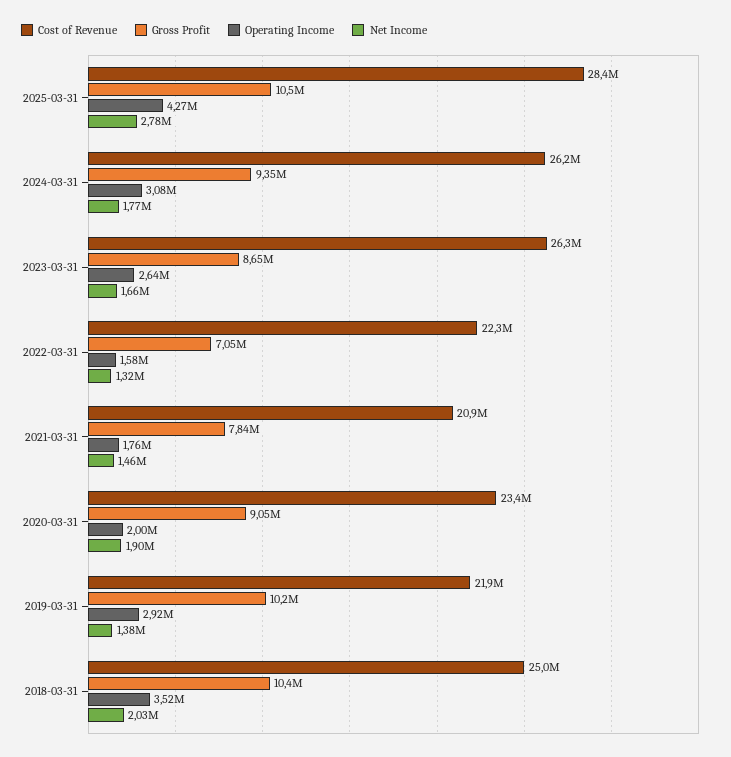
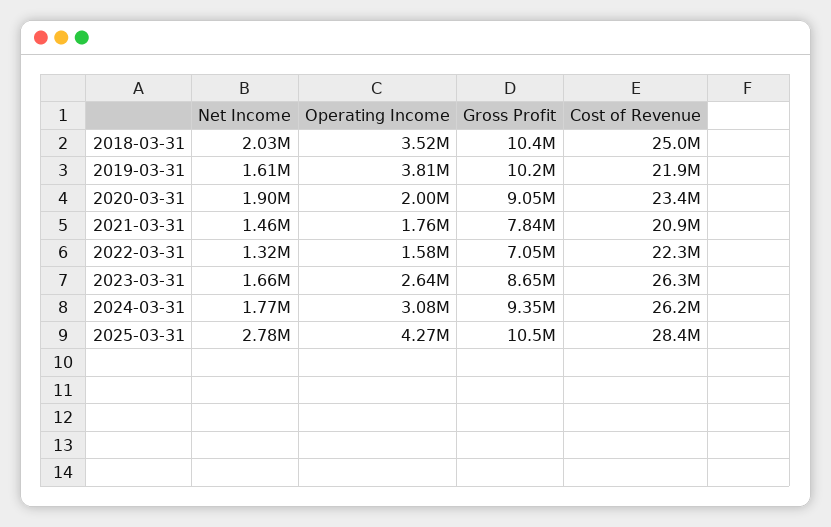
Operating Income, 2019-03-31: 2920000 -> 3810000
Net Income, 2019-03-31: 1380000 -> 1610000

